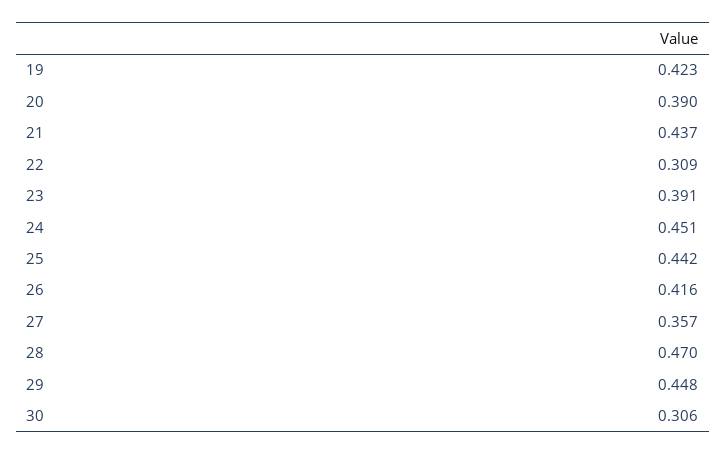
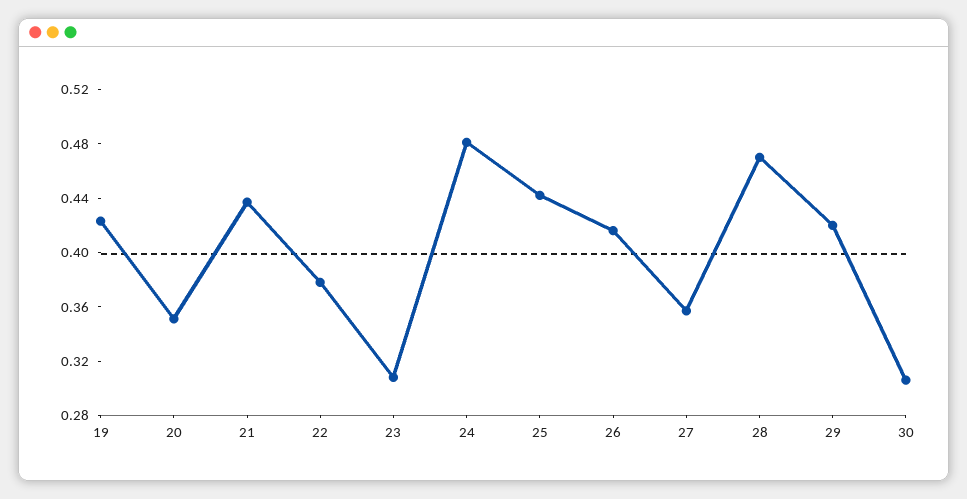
20: 0.39 -> 0.35
22: 0.309 -> 0.38
23: 0.391 -> 0.31
24: 0.451 -> 0.48
29: 0.448 -> 0.42

